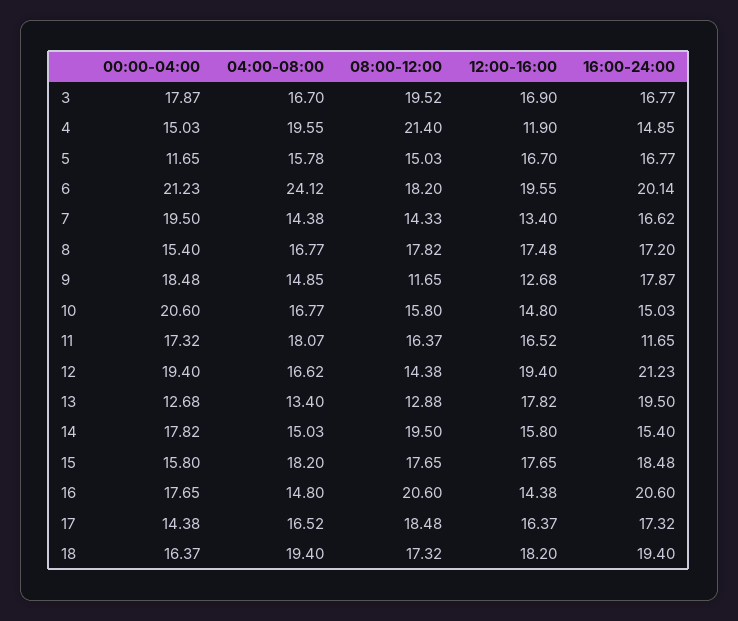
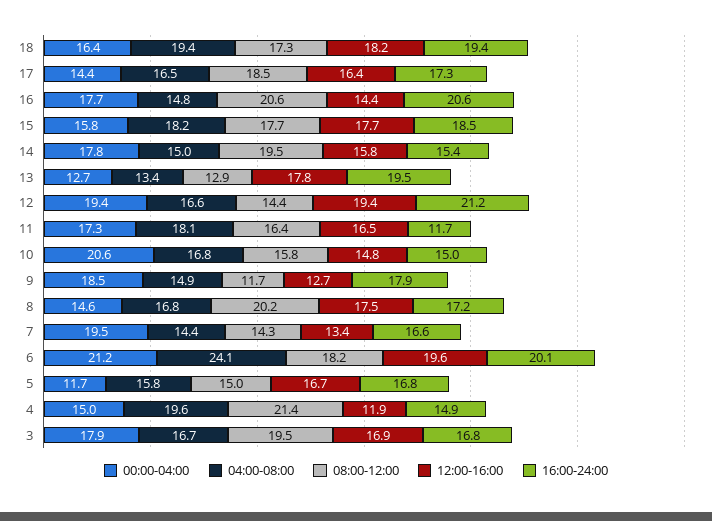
00:00-04:00, 8: 15.4 -> 14.6
08:00-12:00, 8: 17.82 -> 20.2

